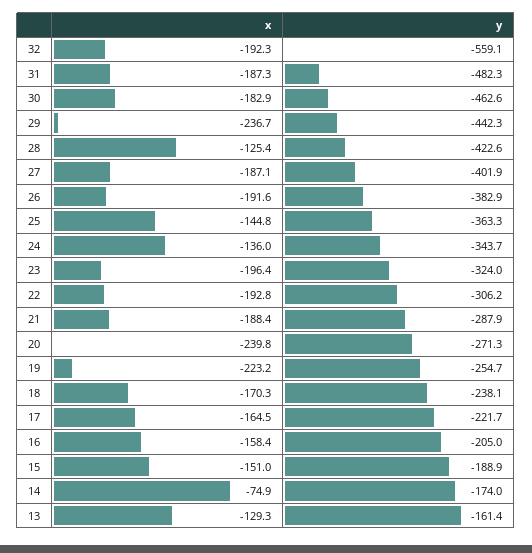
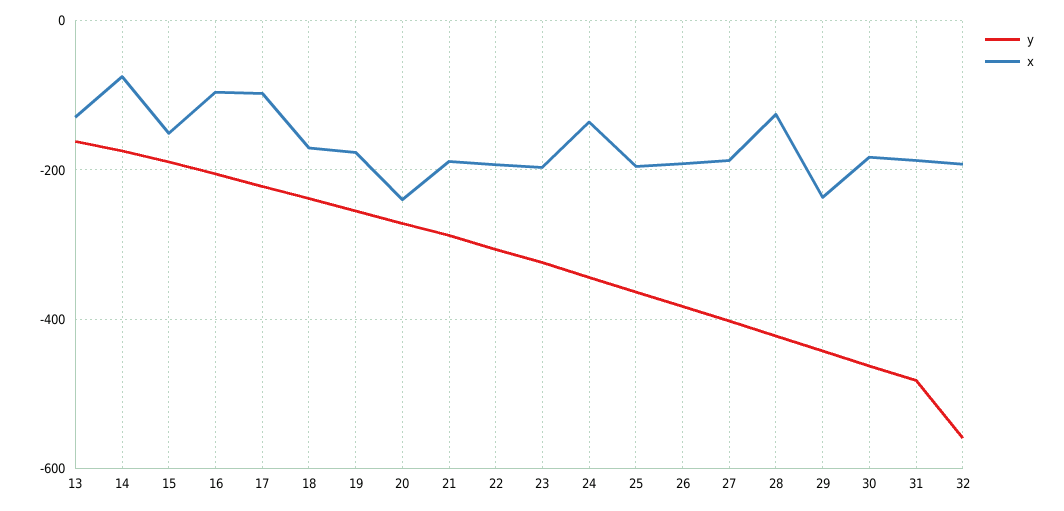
x, 25: -144.8 -> -200
x, 19: -223.2 -> -180
x, 17: -164.5 -> -100
x, 16: -158.4 -> -100

